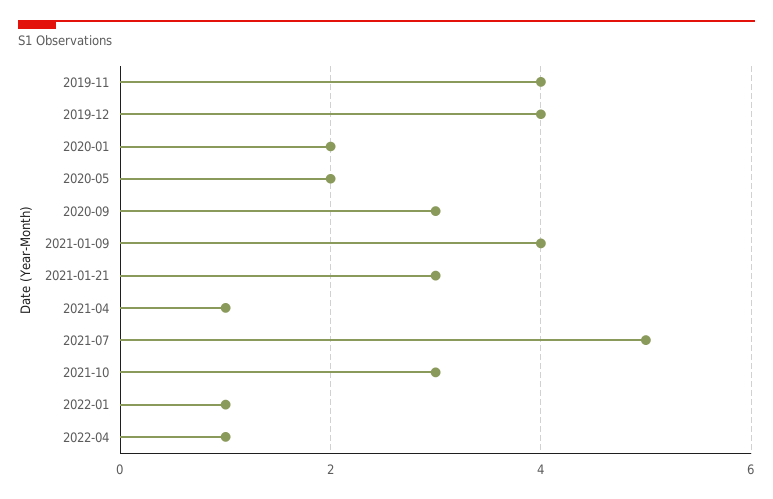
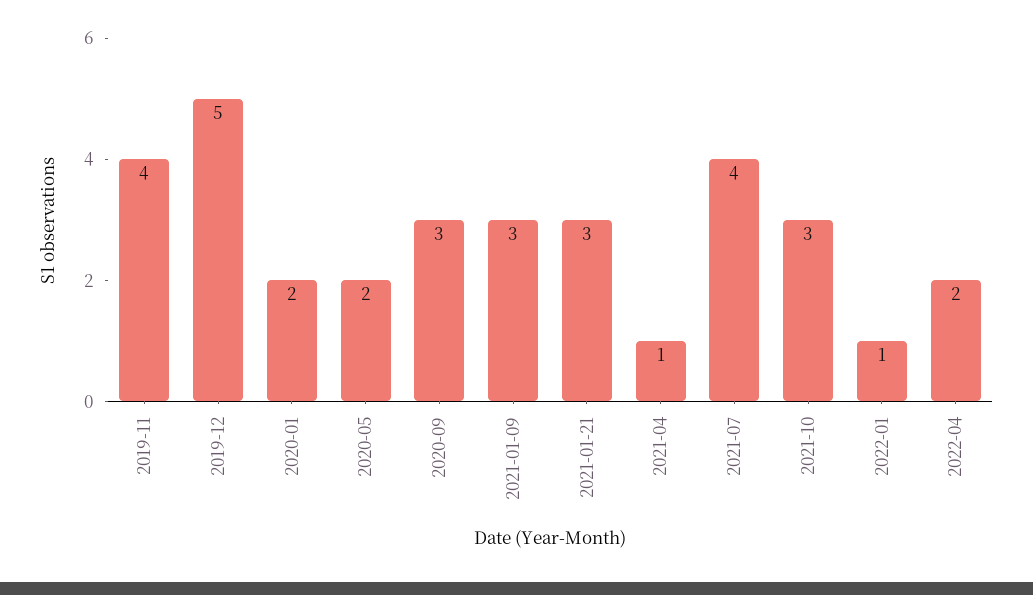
2019-12: 4 -> 5
2021-01-09: 4 -> 3
2021-07: 5 -> 4
2022-04: 1 -> 2

